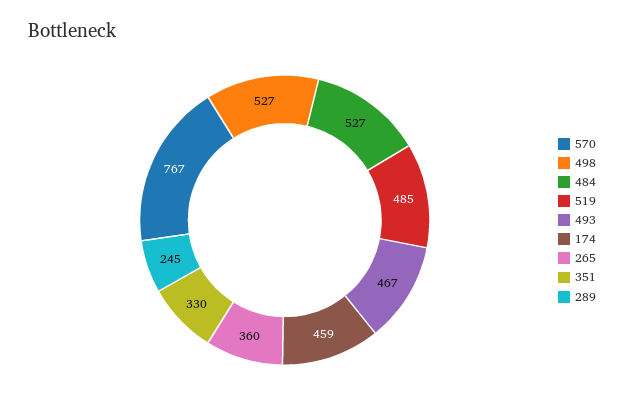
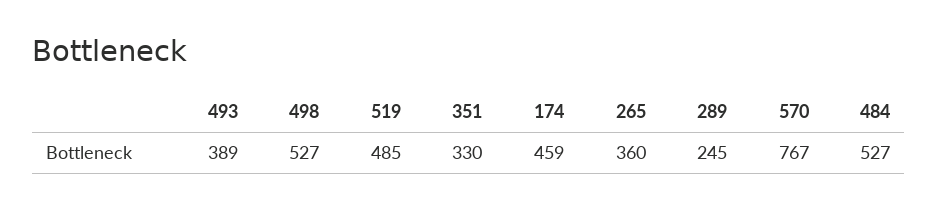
493: 467 -> 389

